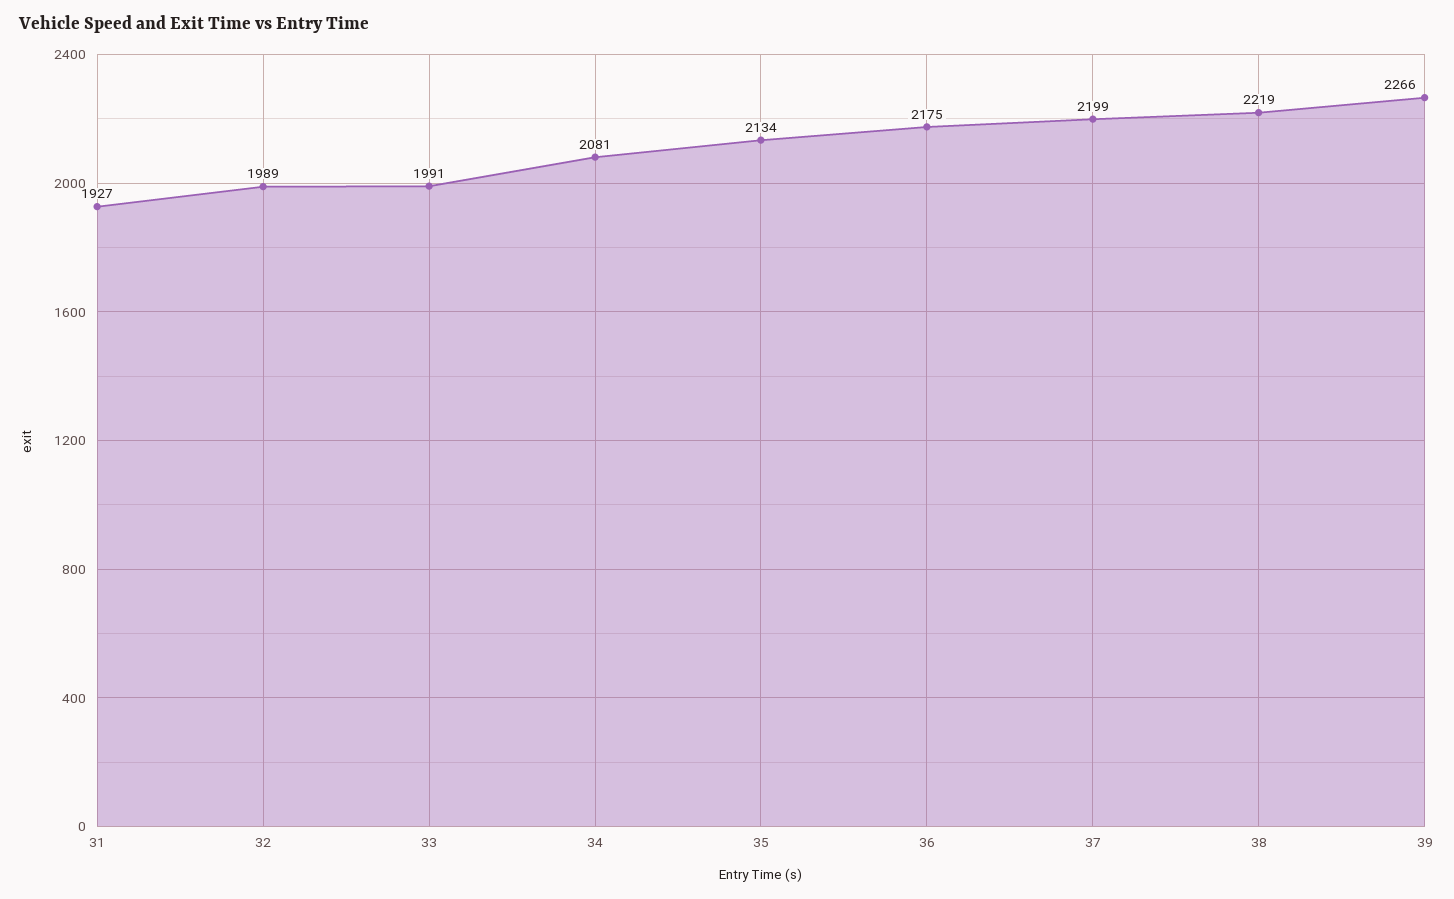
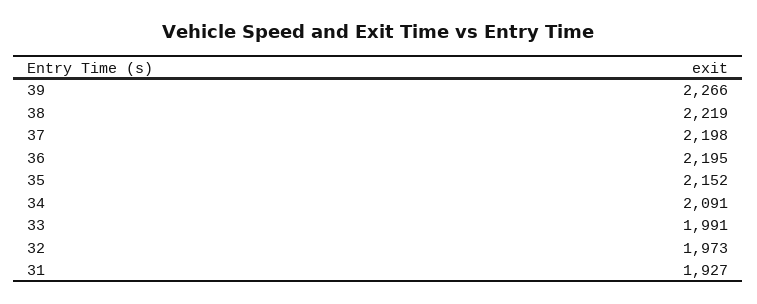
32: 1989 -> 1973
34: 2081 -> 2091
35: 2134 -> 2152
36: 2175 -> 2195
37: 2199 -> 2198

